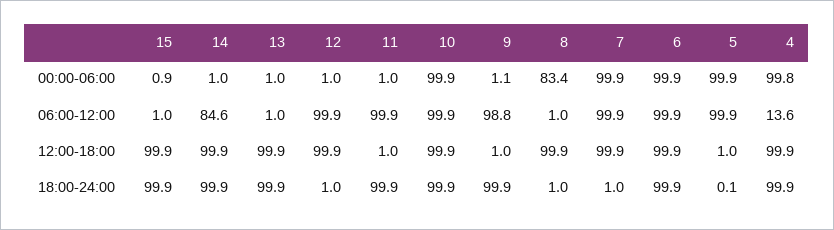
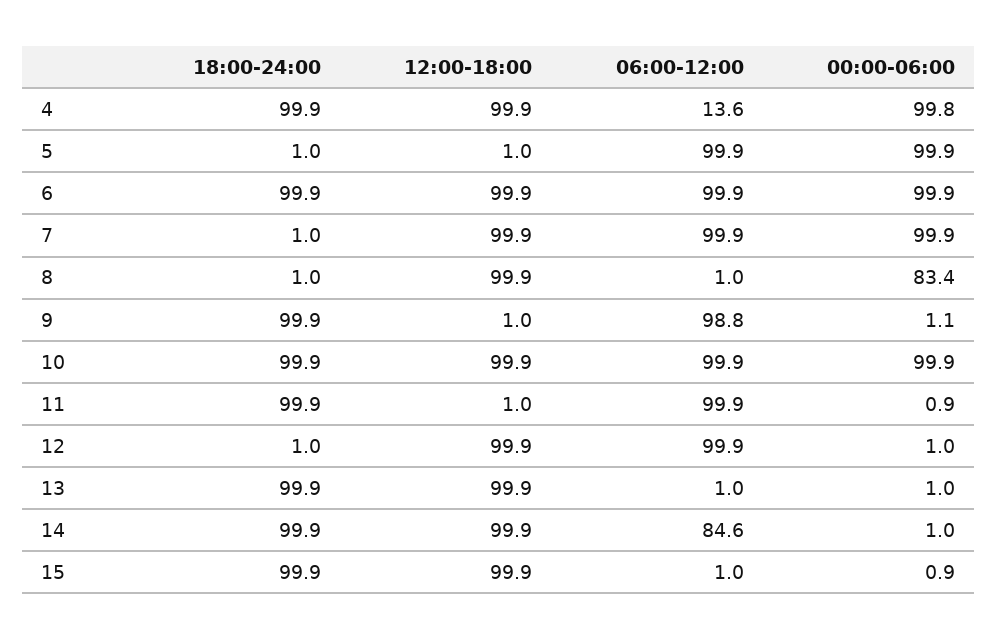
11, 00:00-06:00: 1 -> 0.9
5, 18:00-24:00: 0.1 -> 1

